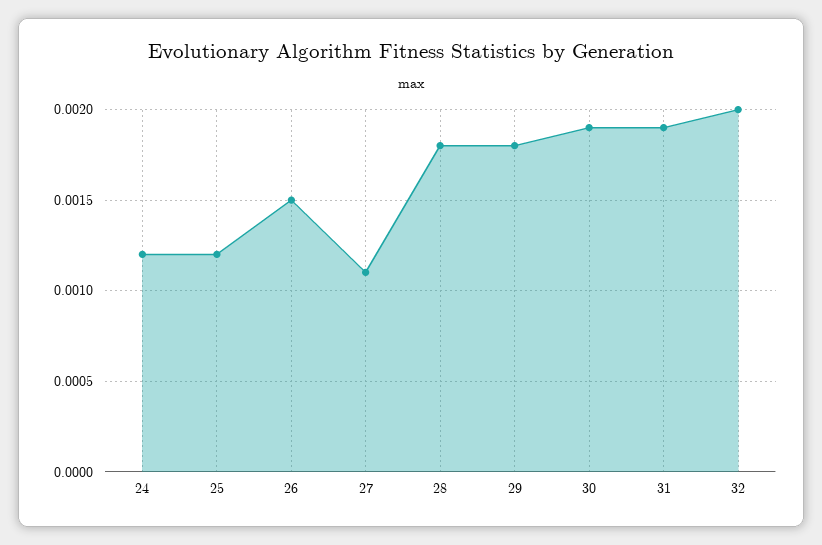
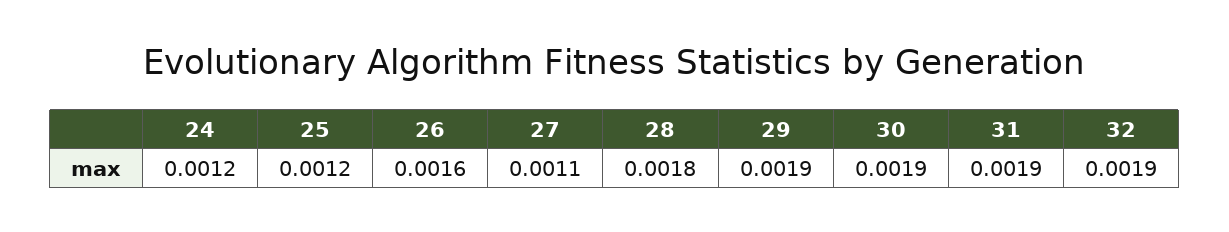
26: 0.0015 -> 0.0016
29: 0.0018 -> 0.0019
32: 0.002 -> 0.0019

